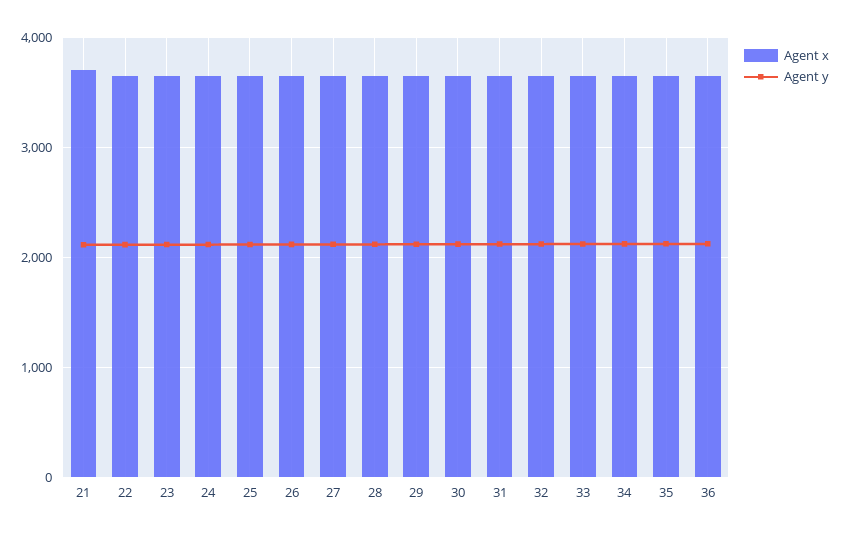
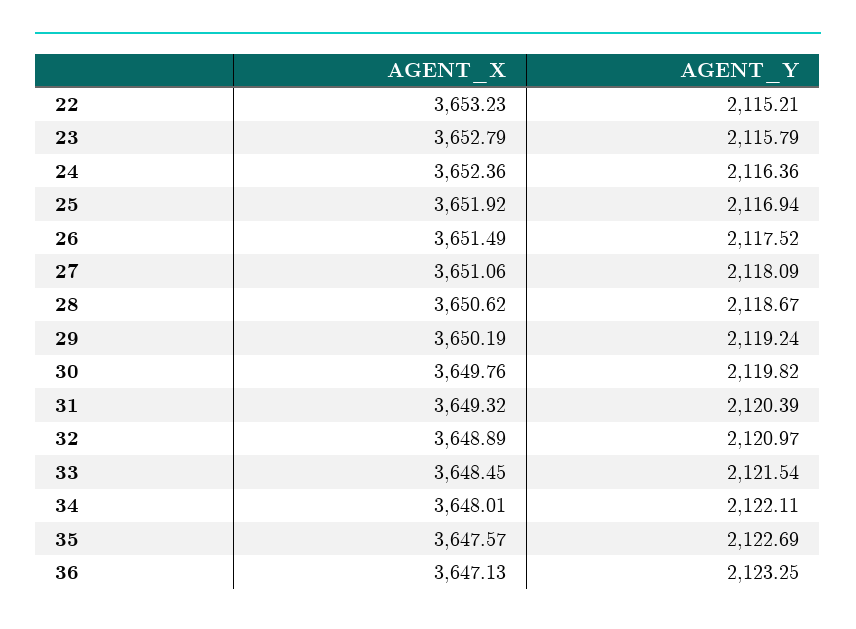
Agent x, 21: 3700 -> none
Agent y, 21: 2100 -> none

